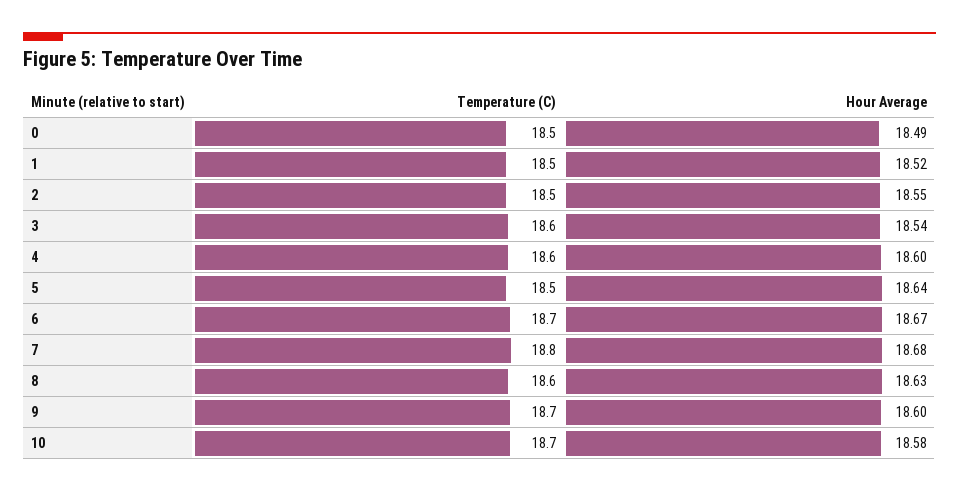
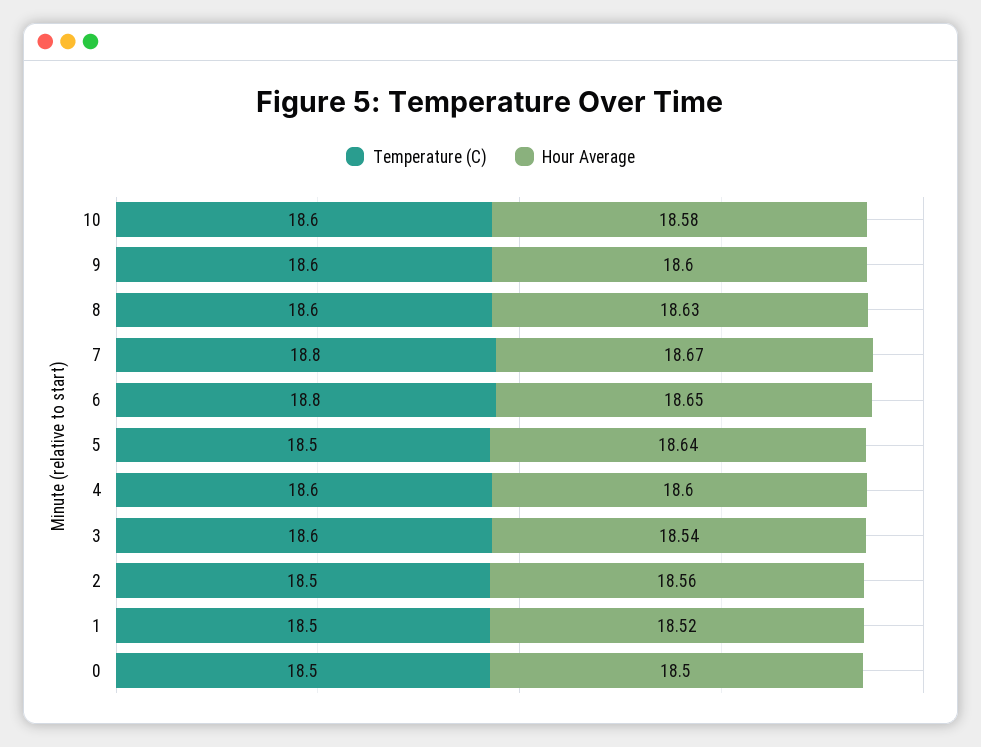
Hour Average, 0: 18.49 -> 18.5
Hour Average, 2: 18.55 -> 18.56
Temperature (C), 6: 18.7 -> 18.8
Hour Average, 6: 18.67 -> 18.65
Hour Average, 7: 18.68 -> 18.67
Temperature (C), 9: 18.7 -> 18.6
Temperature (C), 10: 18.7 -> 18.6

